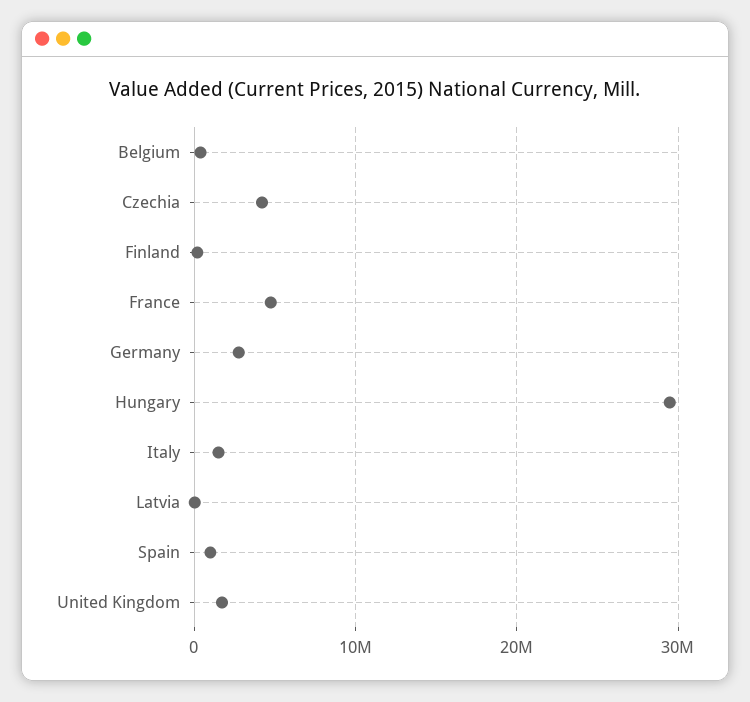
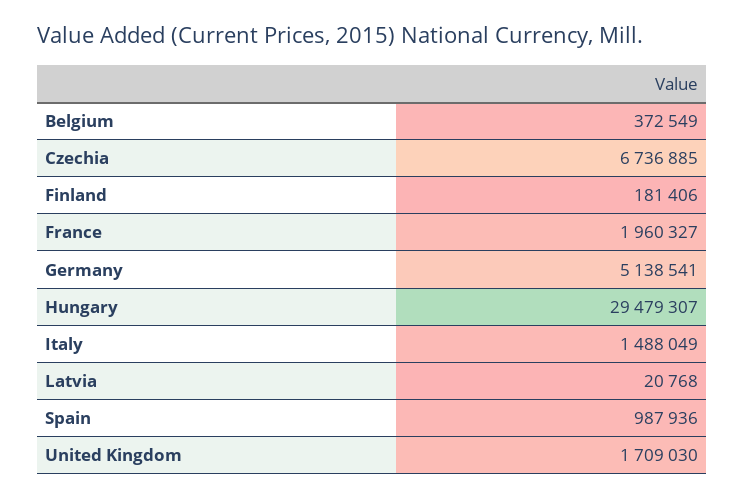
Czechia: 4000000 -> 6736885
France: 5000000 -> 1960327
Germany: 3000000 -> 5138541

